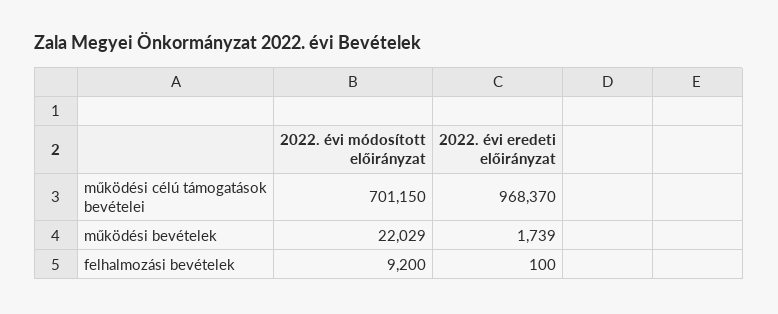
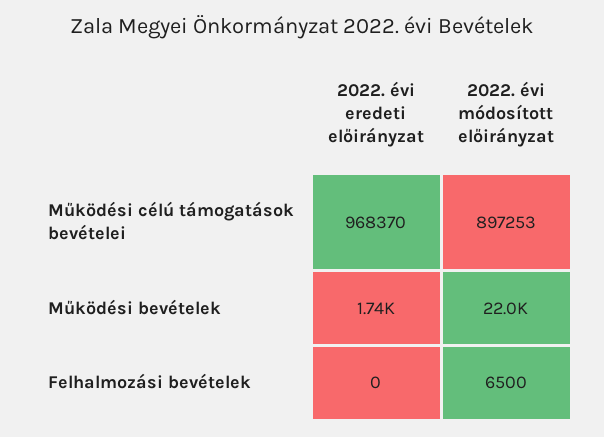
2022. évi módosított előirányzat, működési célú támogatások bevételei: 701150 -> 897253
2022. évi módosított előirányzat, felhalmozási bevételek: 9200 -> 6500
2022. évi eredeti előirányzat, felhalmozási bevételek: 100 -> 0

